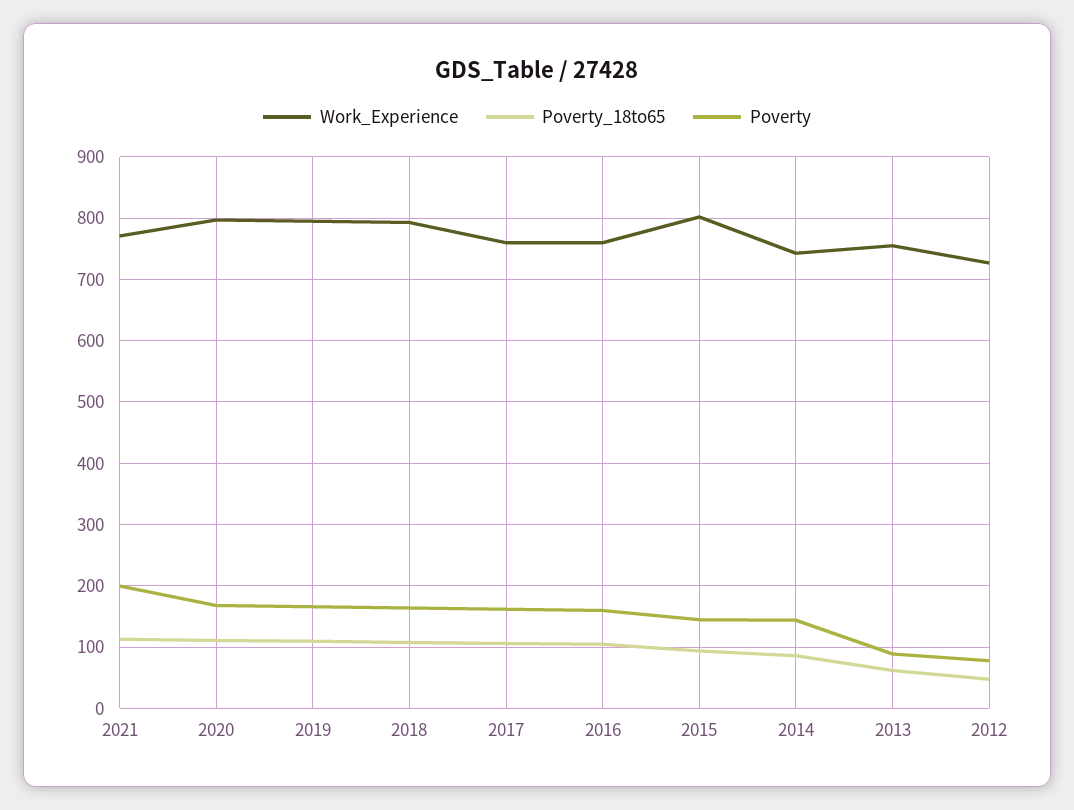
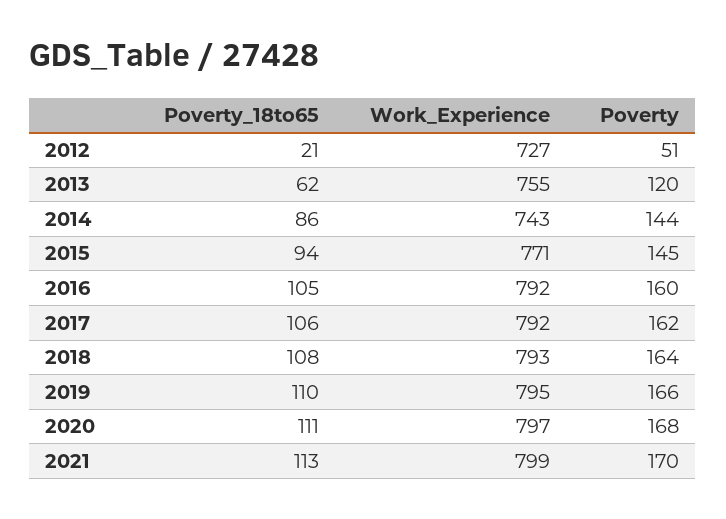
Work_Experience, 2021: 770 -> 799
Poverty, 2021: 200 -> 170
Work_Experience, 2017: 760 -> 792
Work_Experience, 2016: 760 -> 792
Work_Experience, 2015: 800 -> 771
Poverty, 2013: 90 -> 120
Poverty_18to65, 2012: 50 -> 21
Poverty, 2012: 80 -> 51

